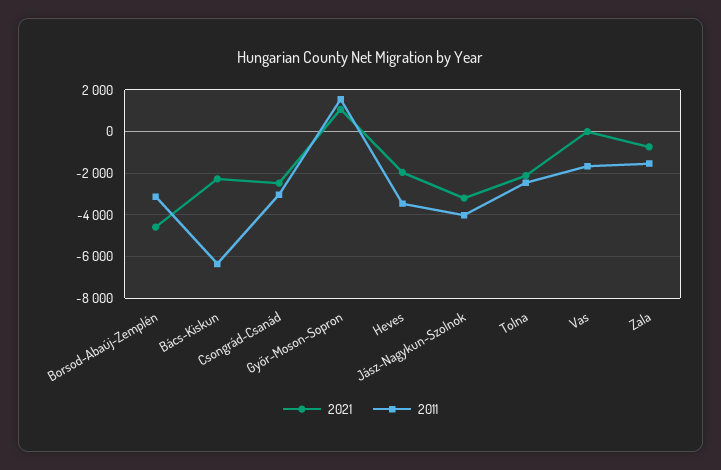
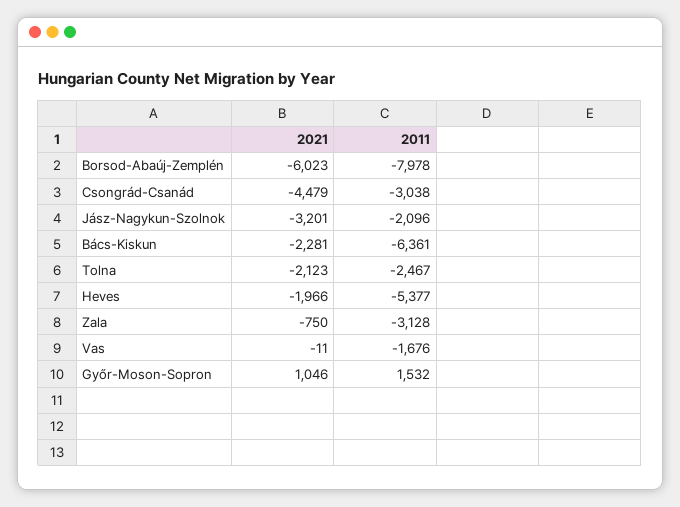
2021, Borsod-Abaúj-Zemplén: -4500 -> -6023
2011, Borsod-Abaúj-Zemplén: -3000 -> -7978
2021, Csongrád-Csanád: -2500 -> -4479
2011, Heves: -3500 -> -5377
2011, Jász-Nagykun-Szolnok: -4000 -> -2096
2011, Zala: -1500 -> -3128

